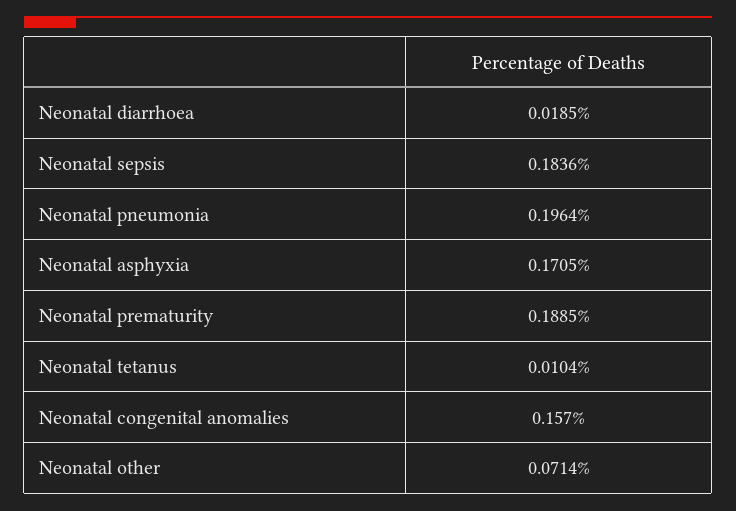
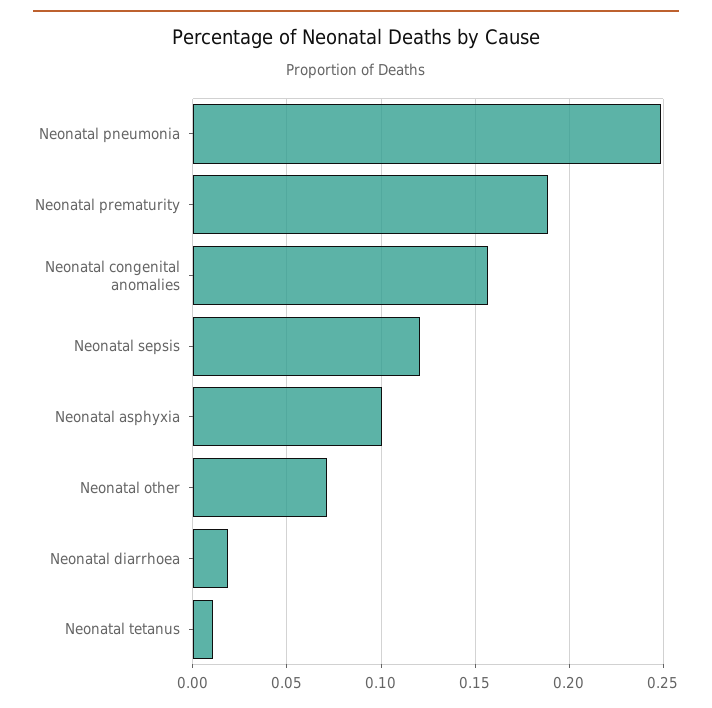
Neonatal sepsis: 0.1836 -> 0.12
Neonatal pneumonia: 0.1964 -> 0.25
Neonatal asphyxia: 0.1705 -> 0.1

